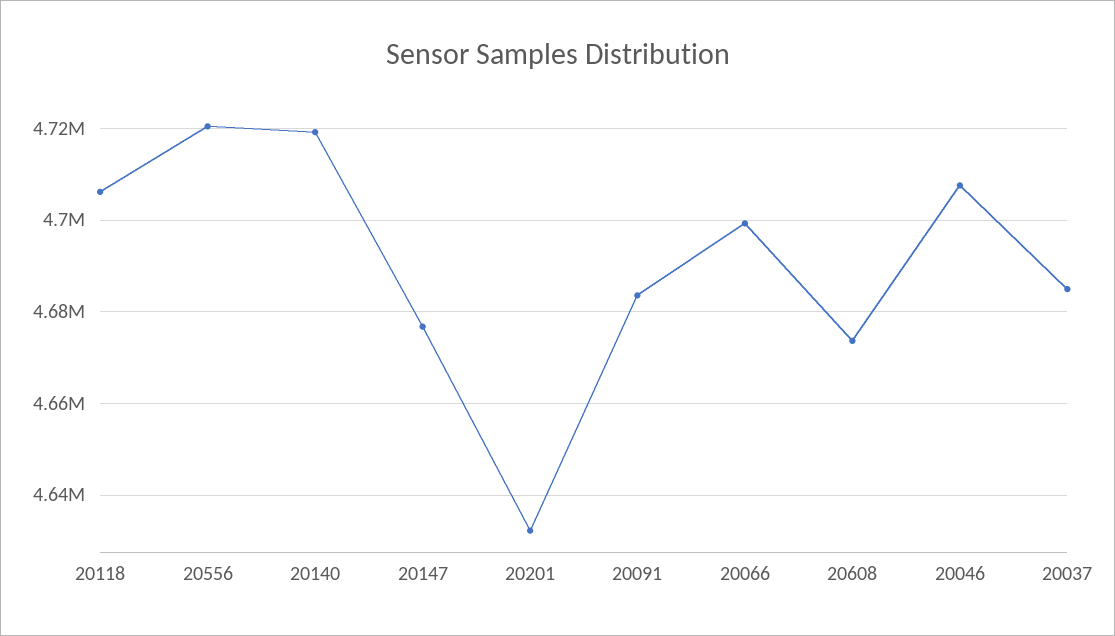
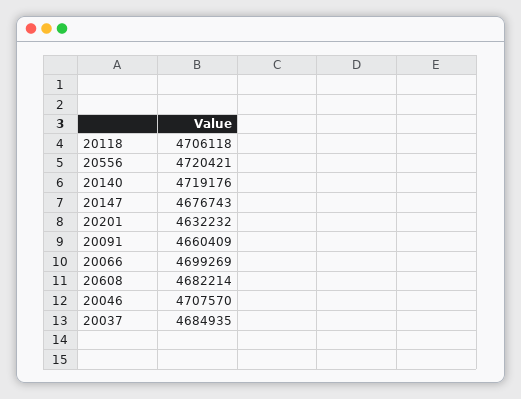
20091: 4684000 -> 4660409
20608: 4674000 -> 4682214

